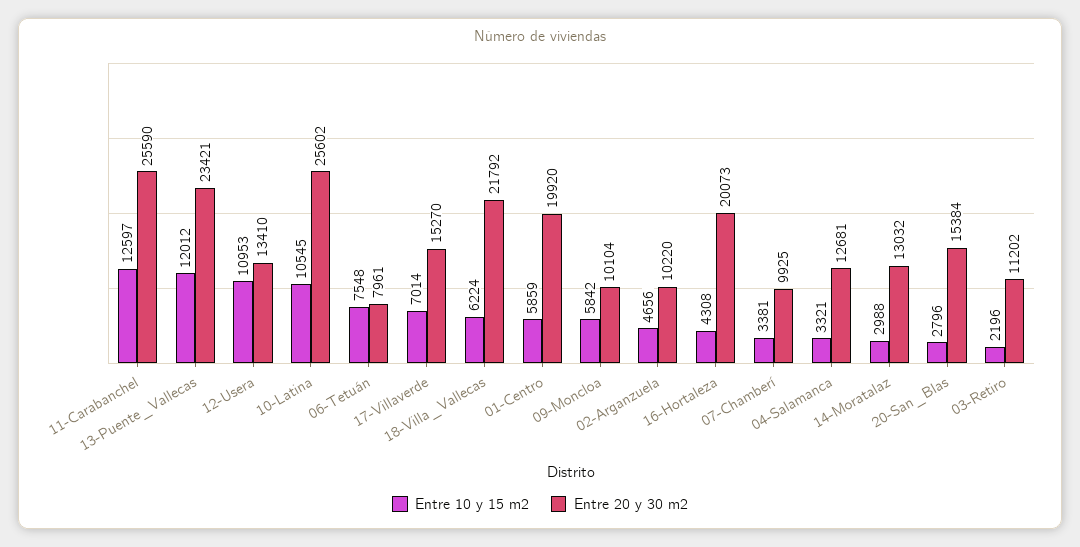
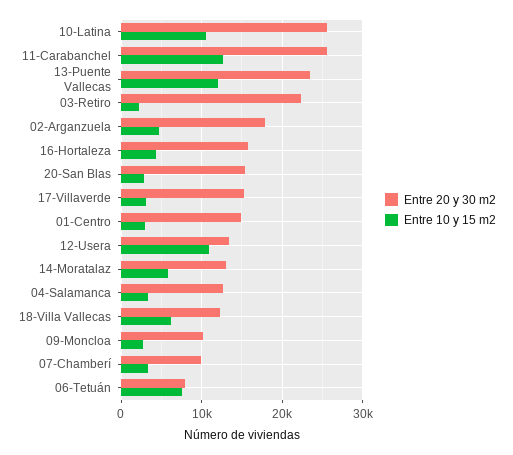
Entre 10 y 15 m2, 17-Villaverde: 7014 -> 3000
Entre 20 y 30 m2, 18-Villa_Vallecas: 21792 -> 12000
Entre 10 y 15 m2, 01-Centro: 5859 -> 3000
Entre 20 y 30 m2, 01-Centro: 19920 -> 15000
Entre 10 y 15 m2, 09-Moncloa: 5842 -> 3000
Entre 20 y 30 m2, 02-Arganzuela: 10220 -> 18000
Entre 20 y 30 m2, 16-Hortaleza: 20073 -> 16000
Entre 10 y 15 m2, 14-Moratalaz: 2988 -> 6000
Entre 20 y 30 m2, 03-Retiro: 11202 -> 22000

